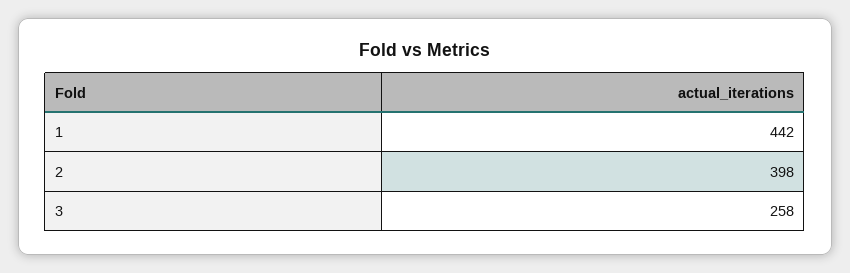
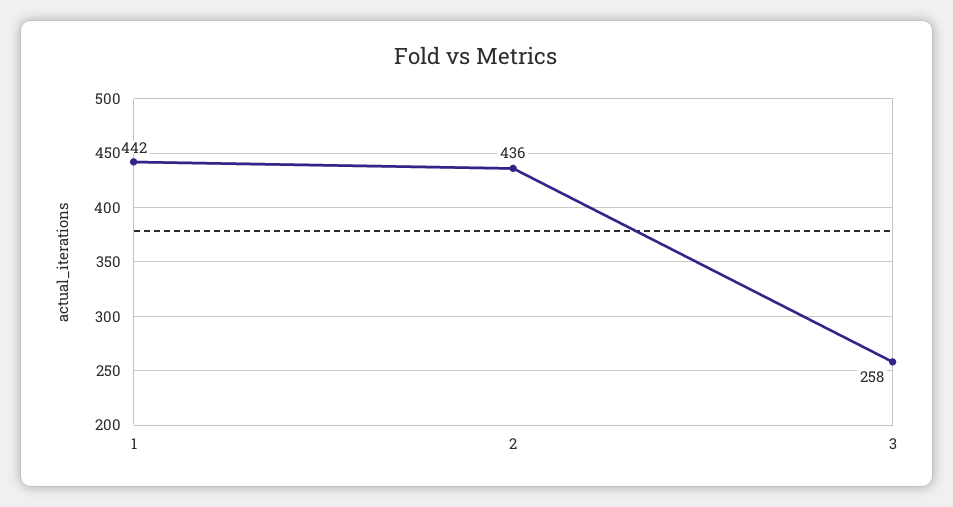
2: 398 -> 436

